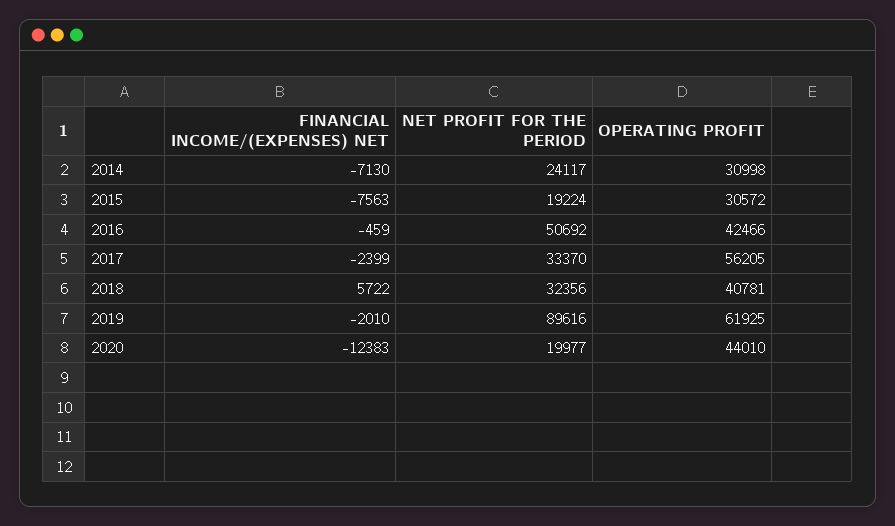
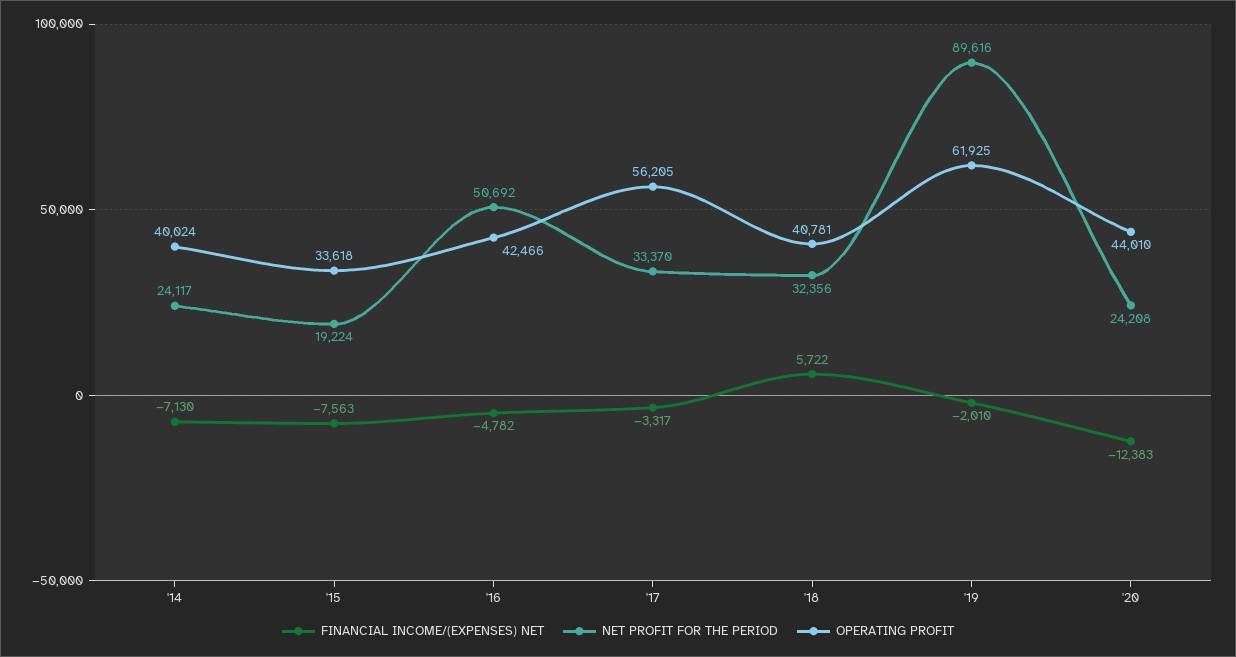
OPERATING PROFIT, 2014: 30998 -> 40024
OPERATING PROFIT, 2015: 30572 -> 33618
FINANCIAL INCOME/(EXPENSES) NET, 2016: -459 -> -4782
FINANCIAL INCOME/(EXPENSES) NET, 2017: -2399 -> -3317
NET PROFIT FOR THE PERIOD, 2020: 19977 -> 24208

